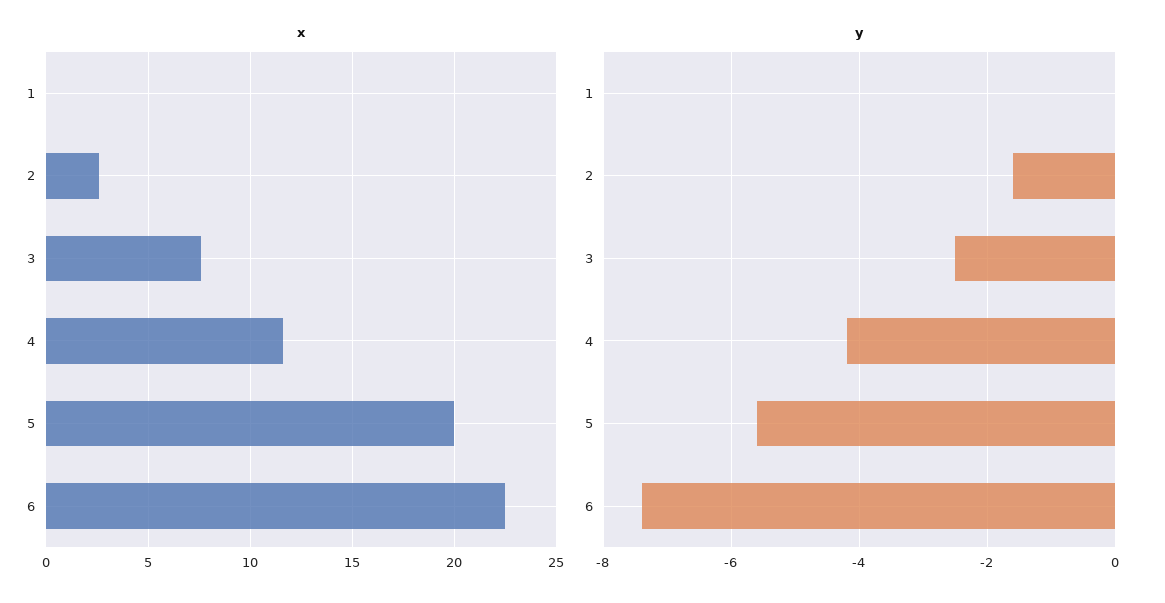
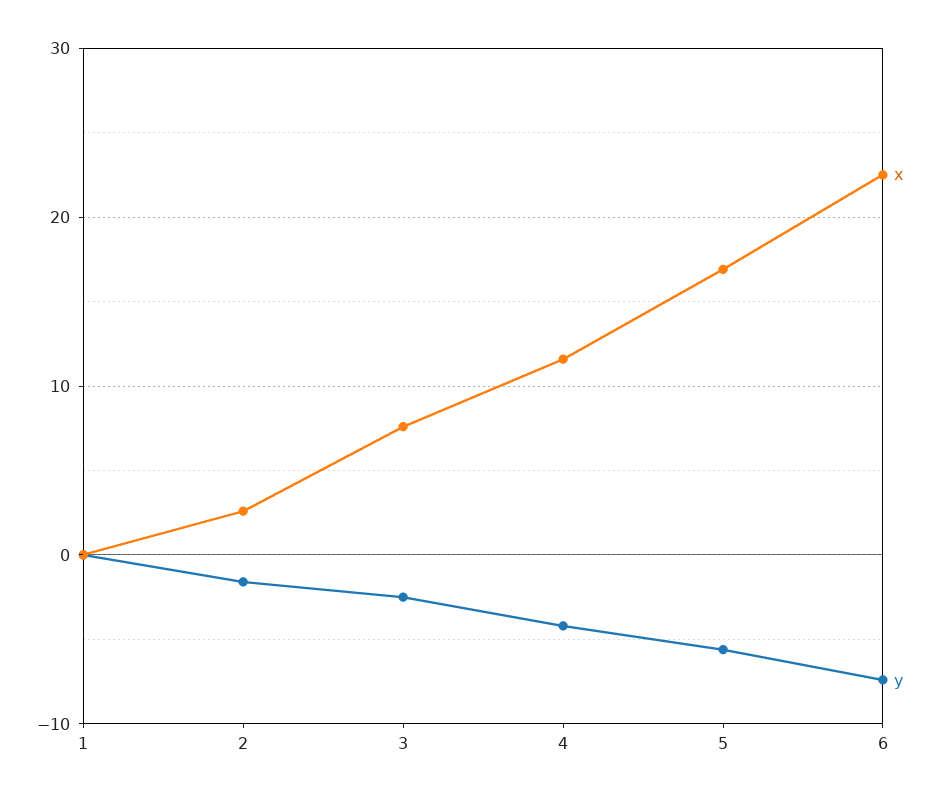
x, 5: 20 -> 17

